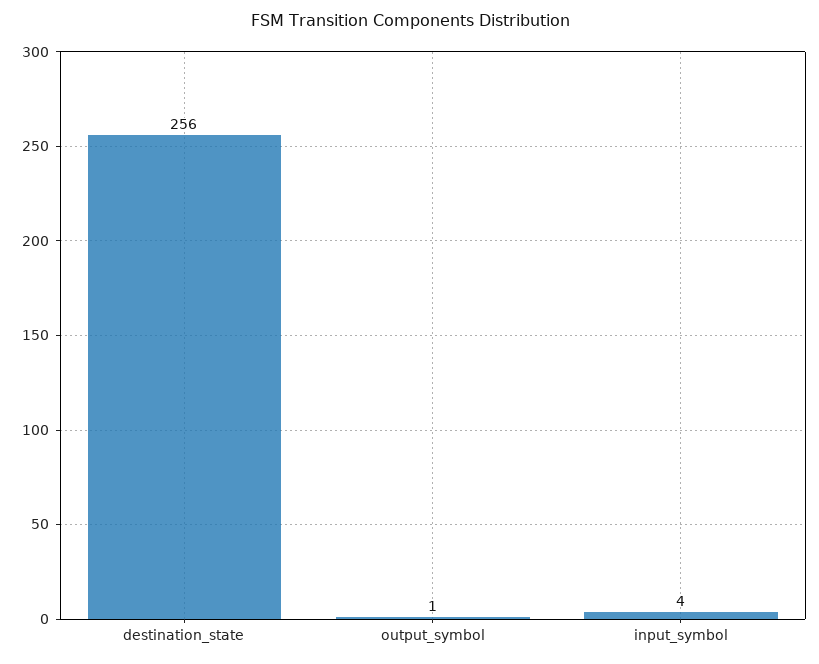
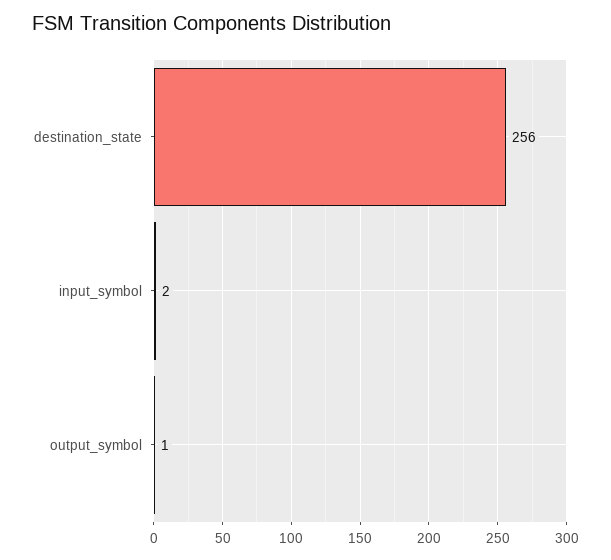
input_symbol: 4 -> 2

